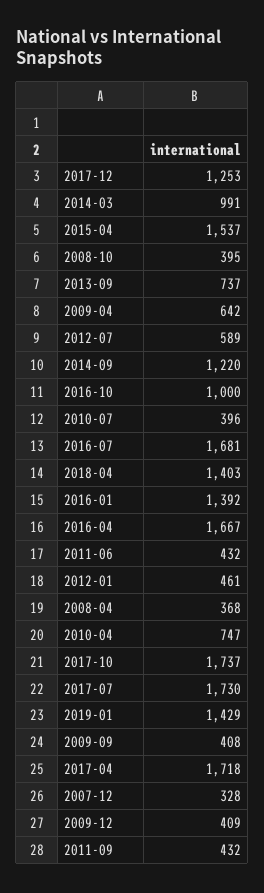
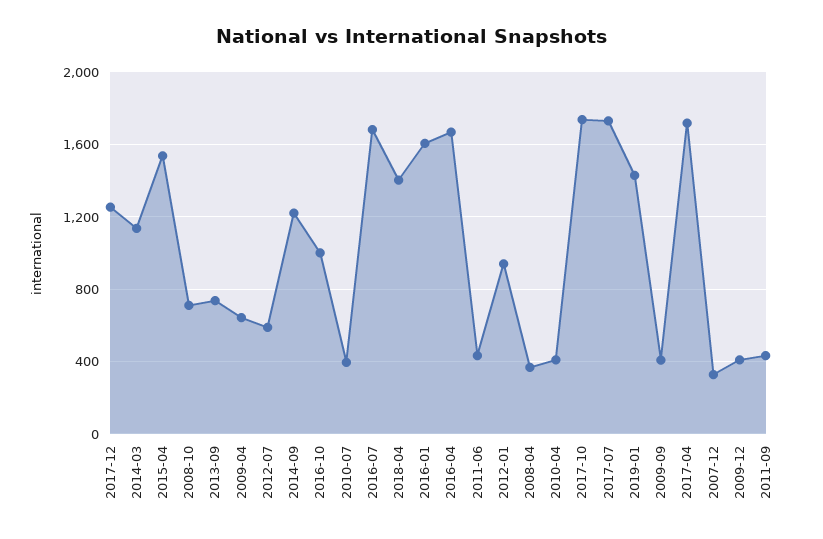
2014-03: 991 -> 1150
2008-10: 395 -> 700
2016-01: 1392 -> 1600
2012-01: 461 -> 950
2010-04: 747 -> 400

